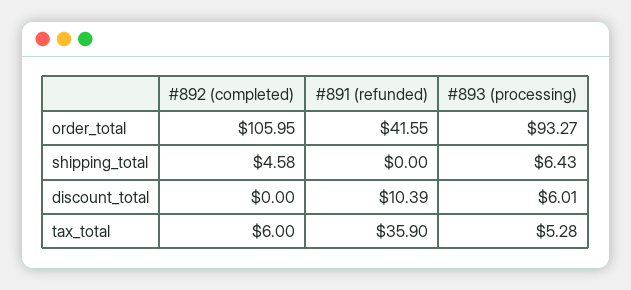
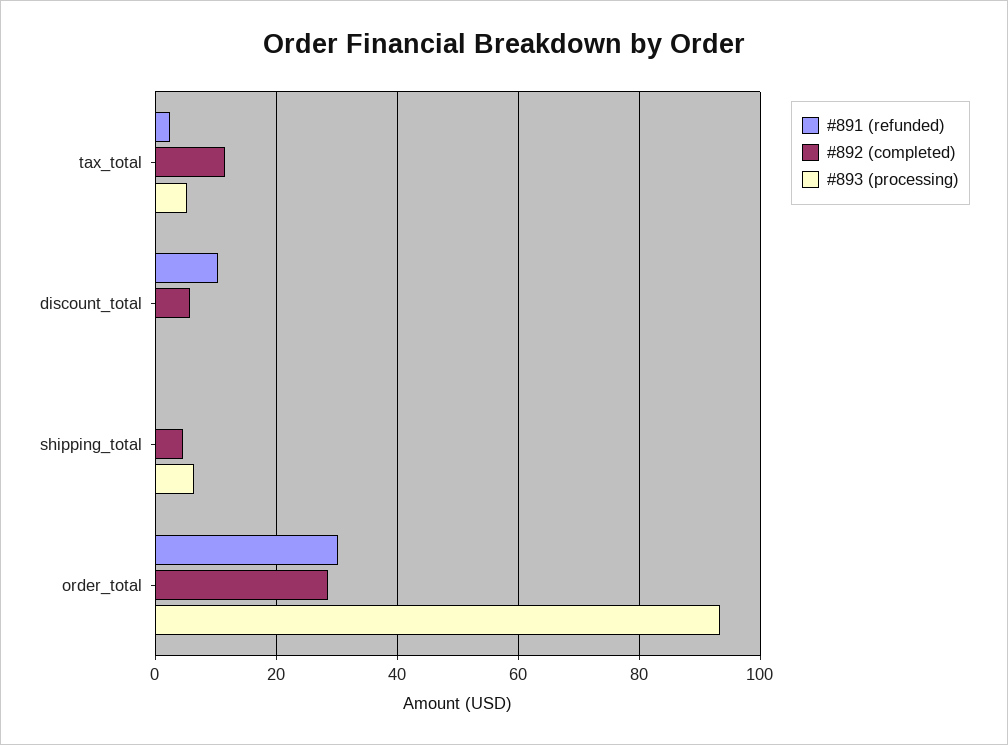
#892 (completed), order_total: 105.95 -> 28
#891 (refunded), order_total: 41.55 -> 30
#892 (completed), discount_total: 0 -> 6
#893 (processing), discount_total: 6.01 -> 0
#892 (completed), tax_total: 6 -> 12
#891 (refunded), tax_total: 35.9 -> 2

